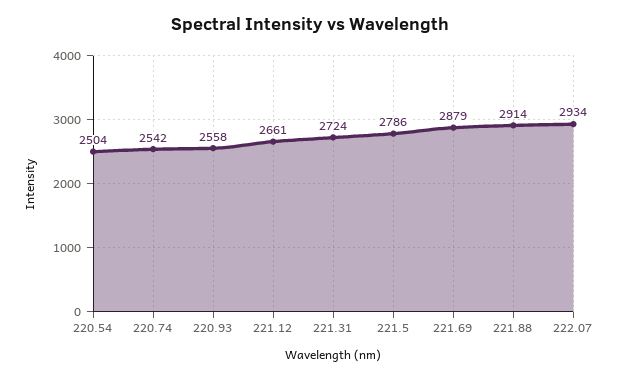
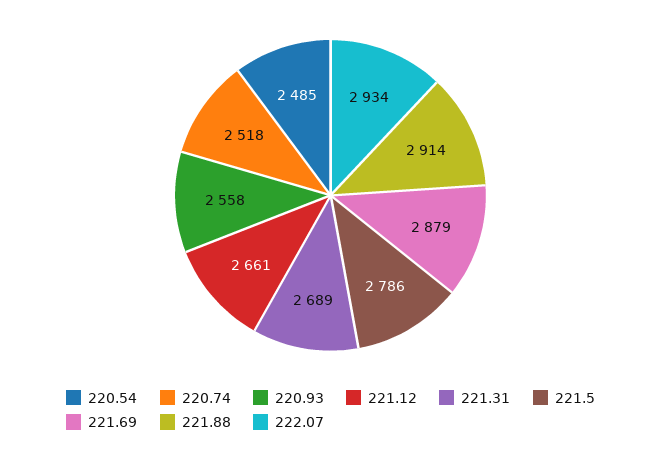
220.54: 2504 -> 2485
220.74: 2542 -> 2518
221.31: 2724 -> 2689

